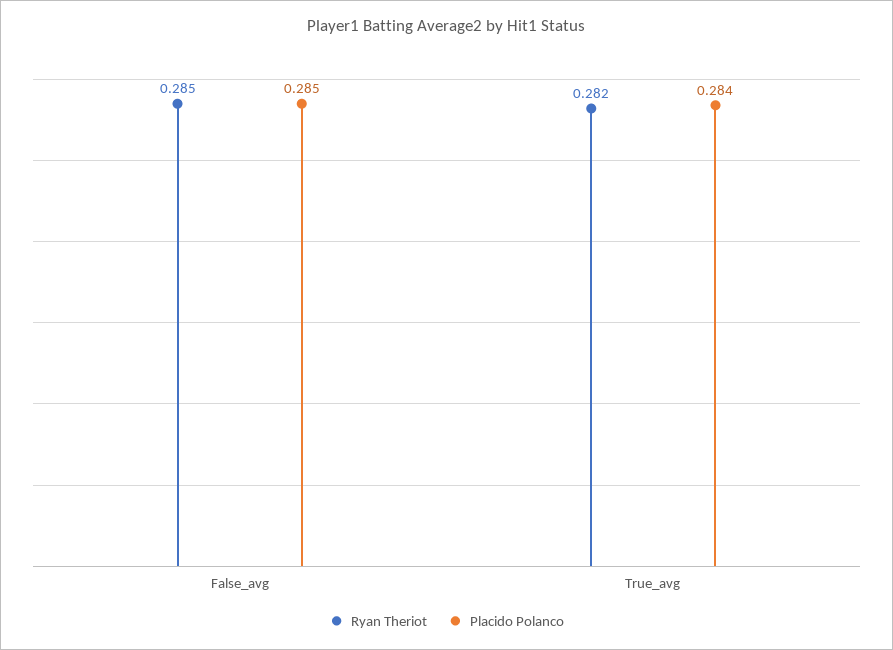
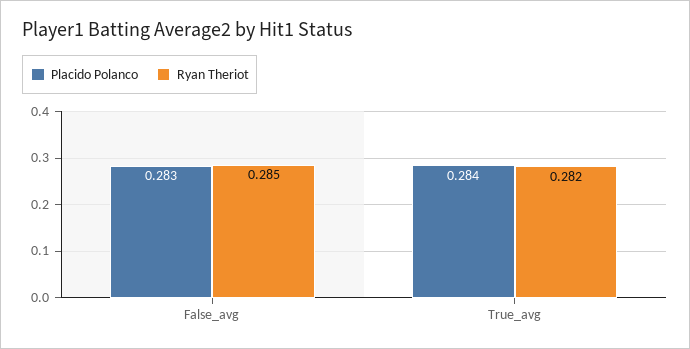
Placido Polanco, False_avg: 0.285 -> 0.283

